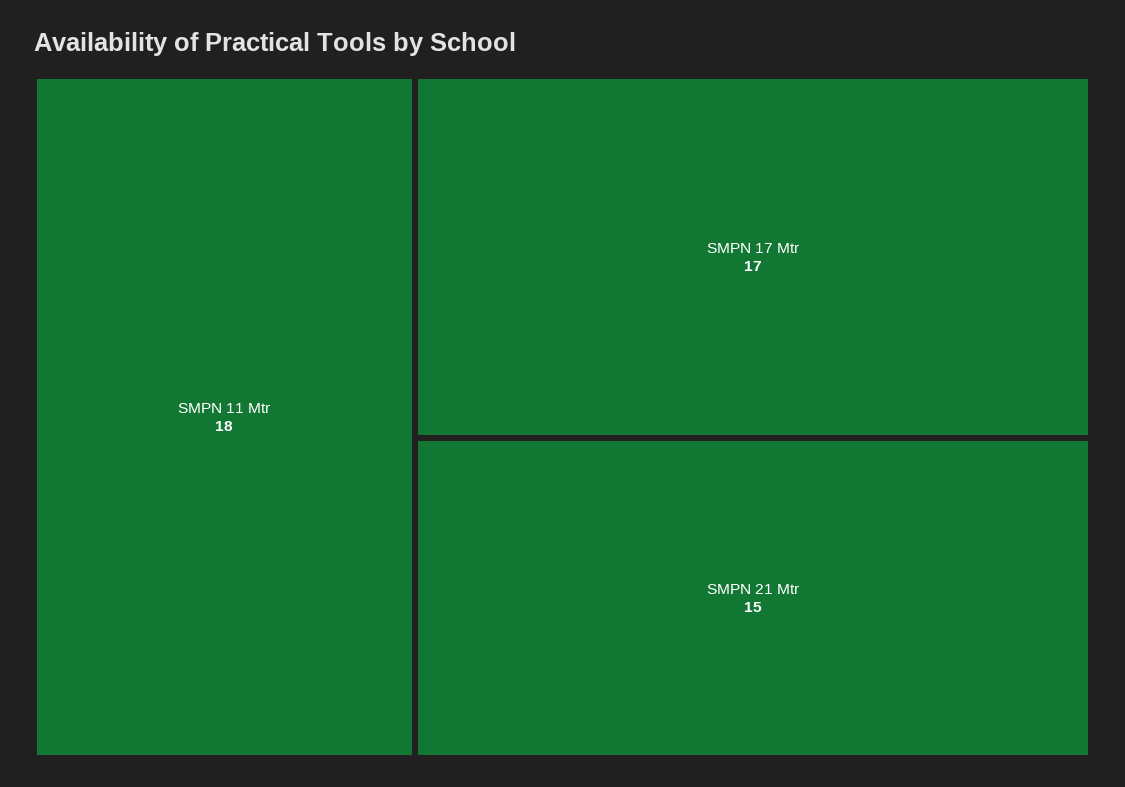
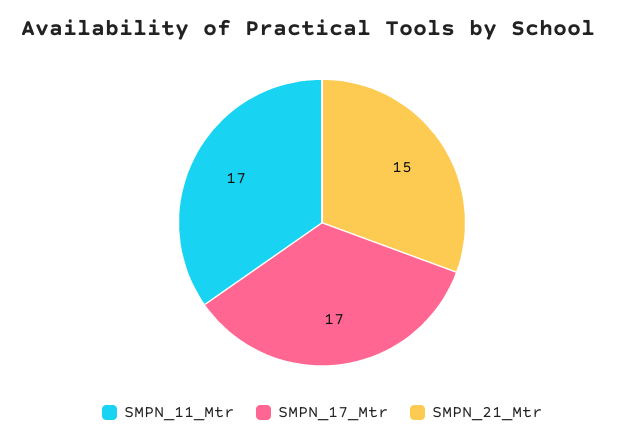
SMPN 11 Mtr: 18 -> 17

